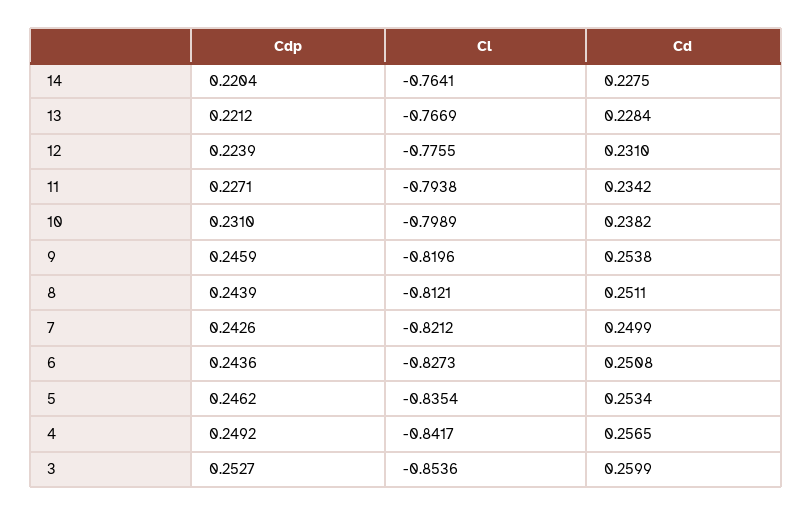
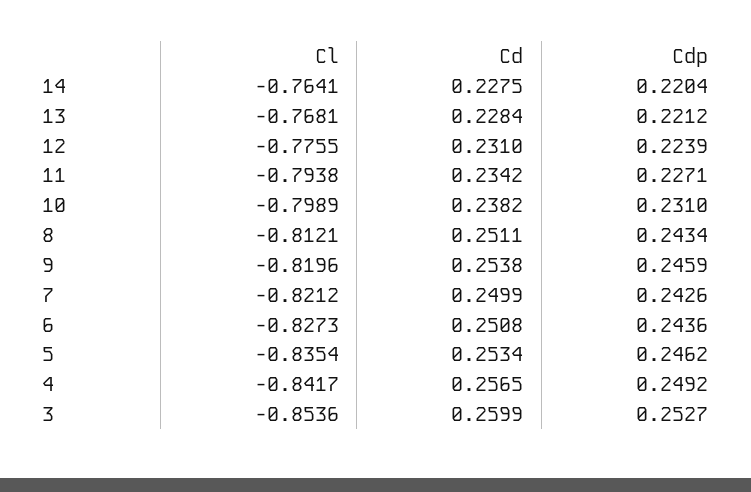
Cl, 13: -0.7669 -> -0.7681
Cdp, 8: 0.2439 -> 0.2434

